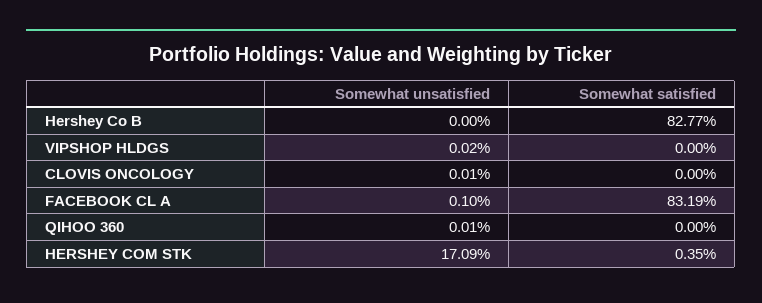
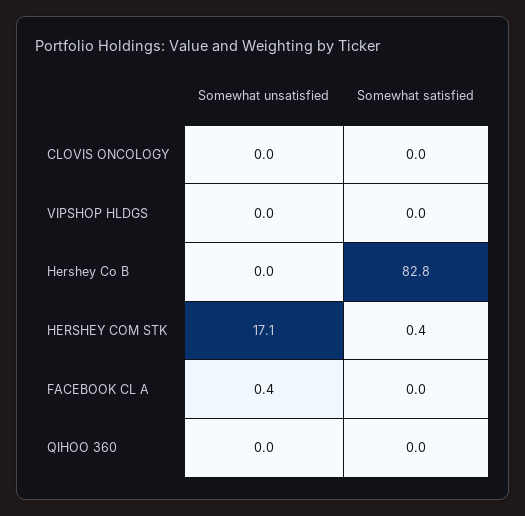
Somewhat unsatisfied, FACEBOOK CL A: 0.1 -> 0.4
Somewhat satisfied, FACEBOOK CL A: 83.19 -> 0

